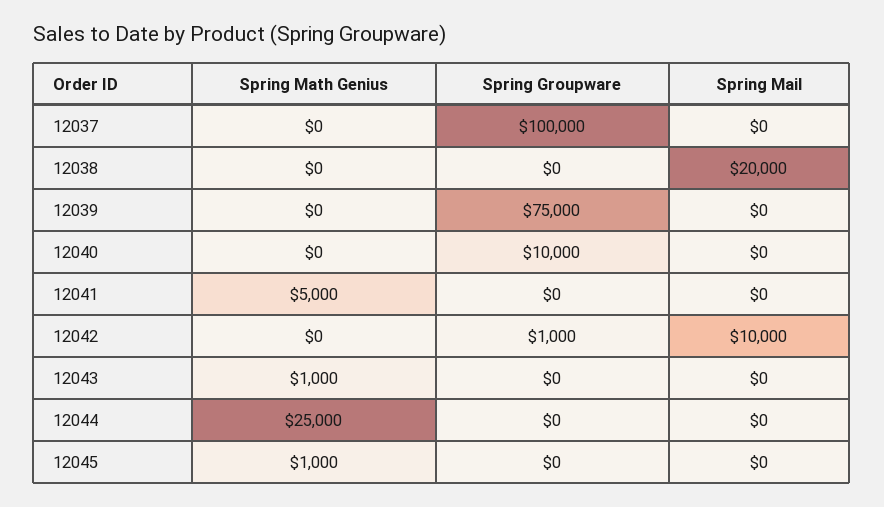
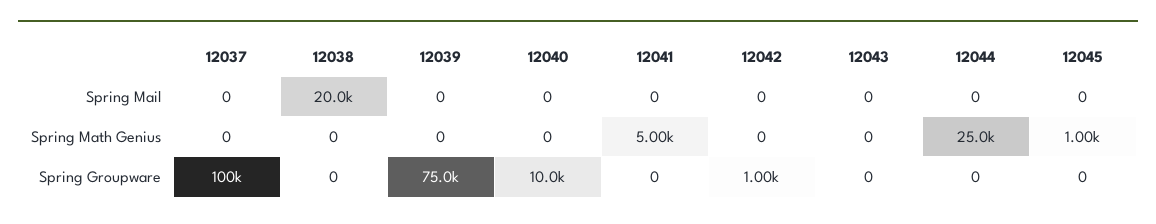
Spring Mail, 12042: 10000 -> 0
Spring Math Genius, 12043: 1000 -> 0

